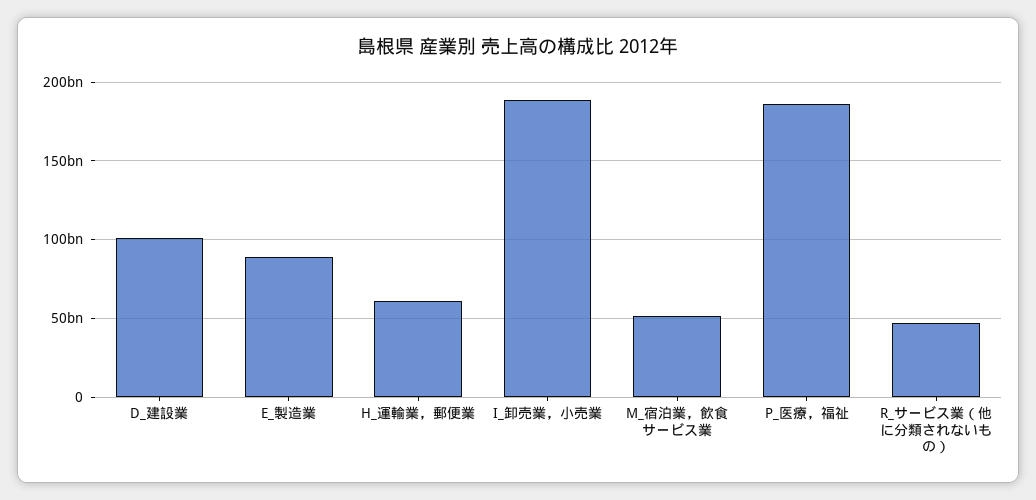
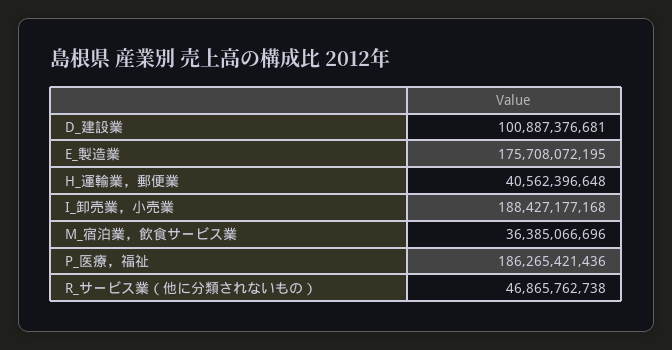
E_製造業: 90000000000 -> 175708072195
H_運輸業，郵便業: 60000000000 -> 40562396648
M_宿泊業，飲食サービス業: 50000000000 -> 36385066696

